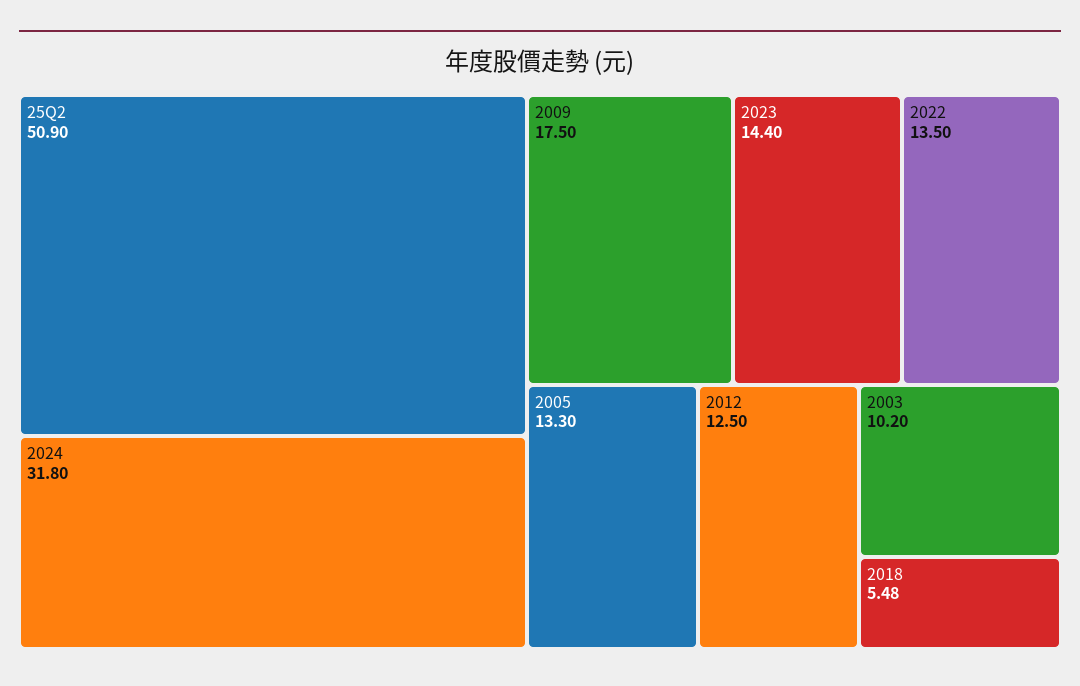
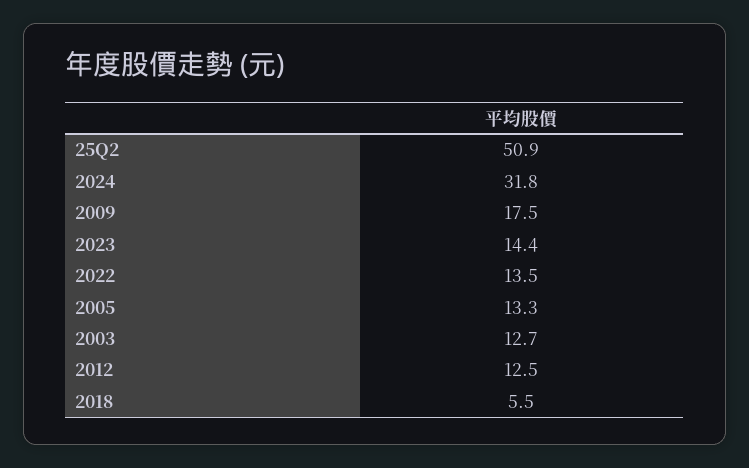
2003: 10.2 -> 12.7

